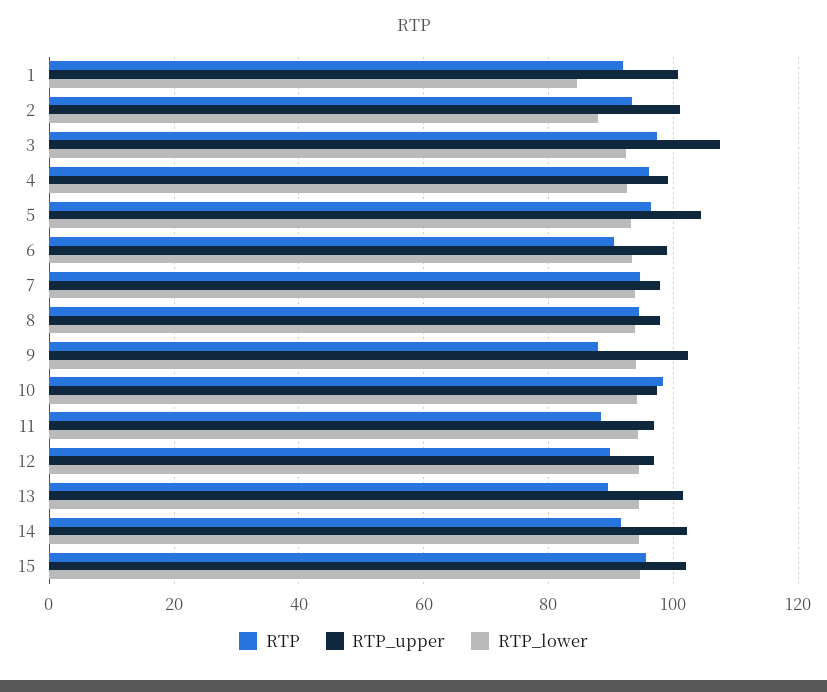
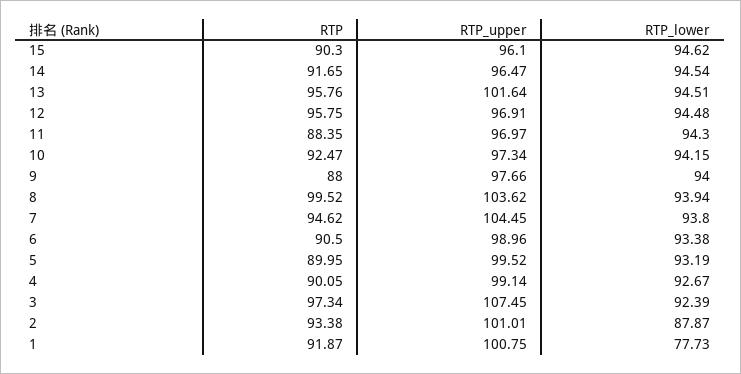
RTP_lower, 1: 84 -> 77.73
RTP, 4: 96 -> 90.05
RTP, 5: 96 -> 89.95
RTP_upper, 5: 104 -> 99.52
RTP_upper, 7: 98 -> 104.45
RTP, 8: 94 -> 99.52
RTP_upper, 8: 98 -> 103.62
RTP_upper, 9: 102 -> 97.66
RTP, 10: 98 -> 92.47
RTP, 12: 90 -> 95.75
RTP, 13: 90 -> 95.76
RTP_upper, 14: 102 -> 96.47
RTP, 15: 96 -> 90.3
RTP_upper, 15: 102 -> 96.1

